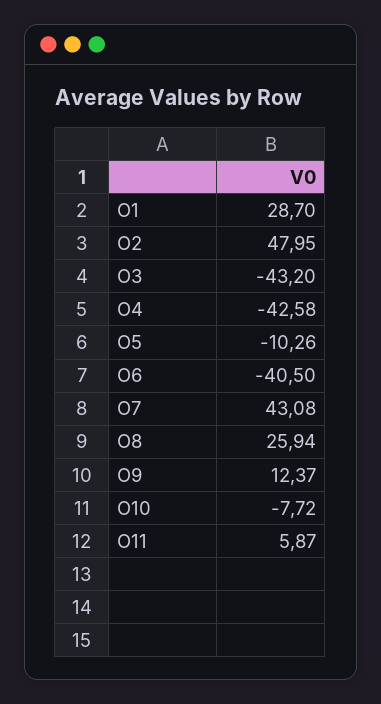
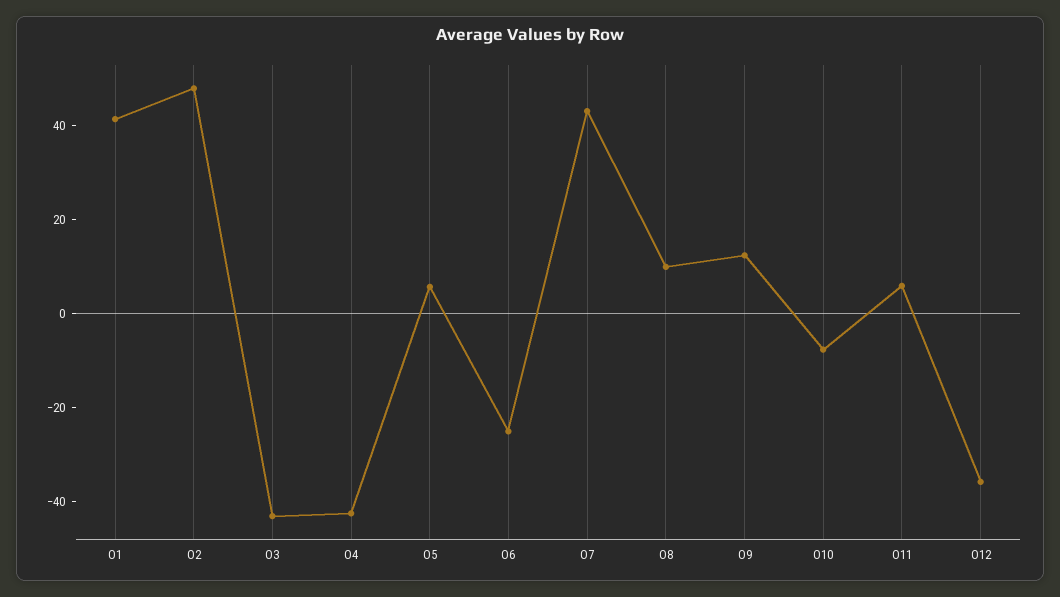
O1: 28.7 -> 40
O5: -10.26 -> 5
O6: -40.5 -> -25
O8: 25.94 -> 10
O12: none -> -35

